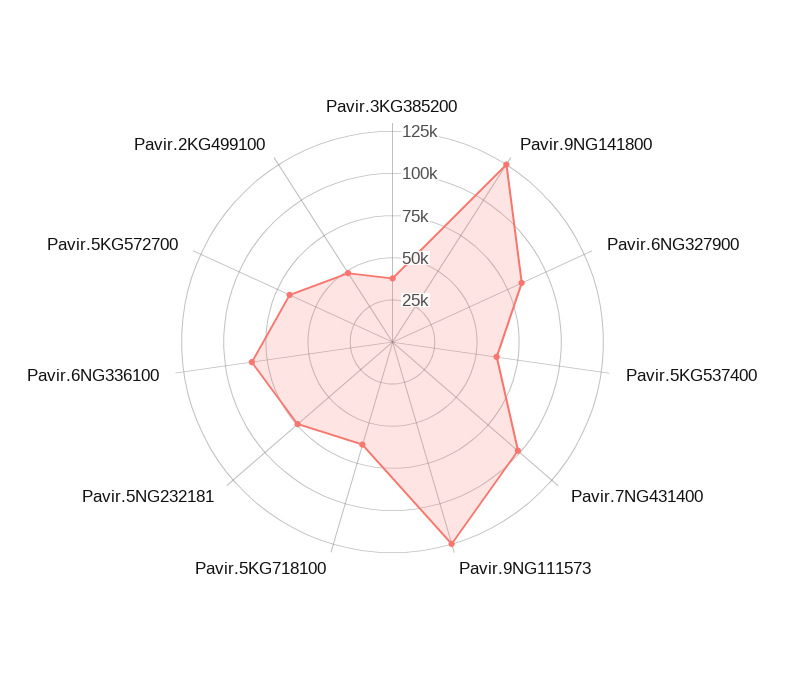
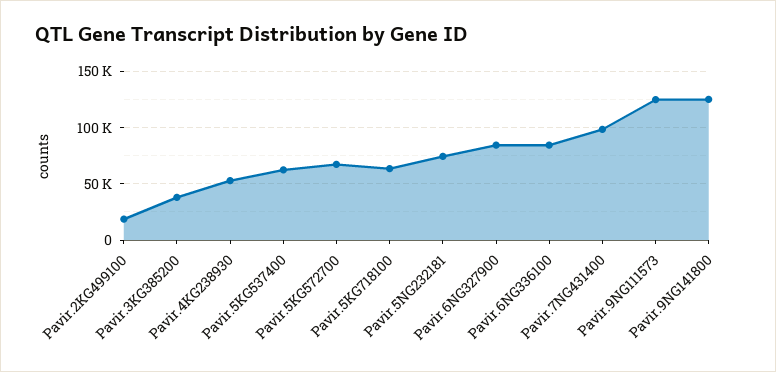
Pavir.2KG499100: 50000 -> 20000
Pavir.4KG238930: none -> 50000

